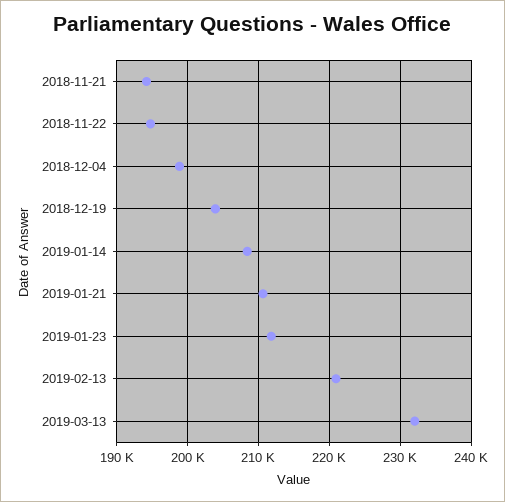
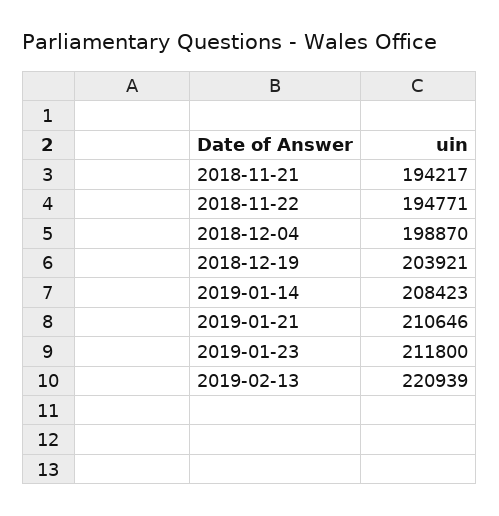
2019-03-13: 232000 -> none

